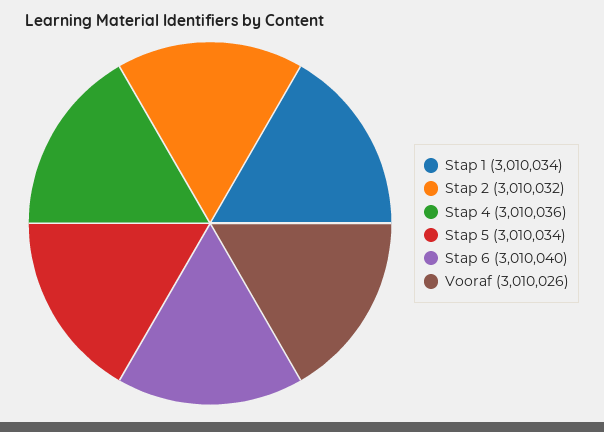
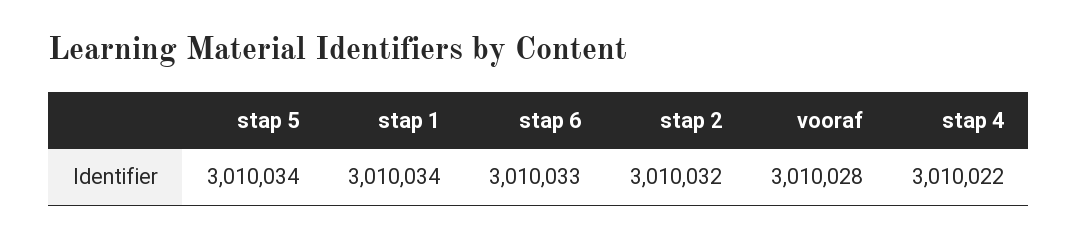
Stap 4: 3010036 -> 3010022
Stap 6: 3010040 -> 3010033
Vooraf: 3010026 -> 3010028

